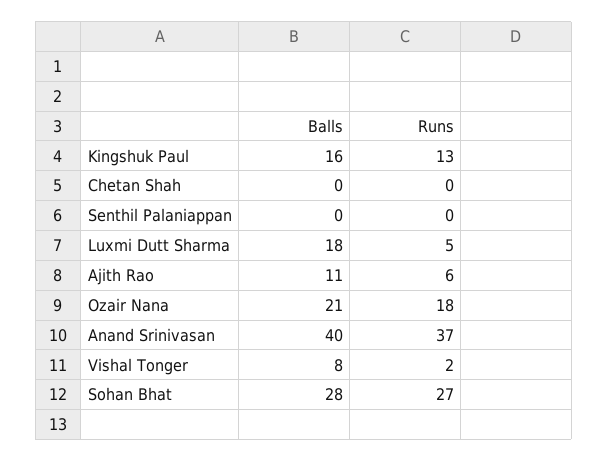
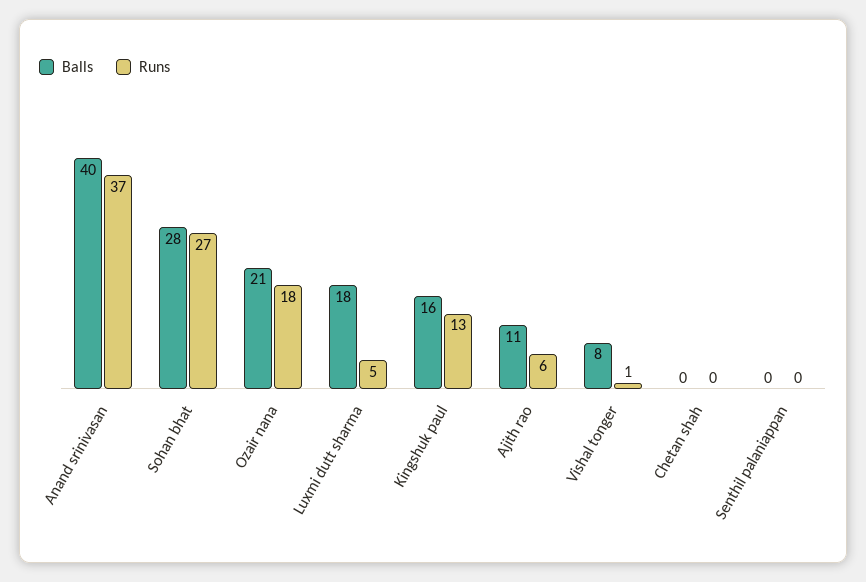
Runs, Vishal Tonger: 2 -> 1

